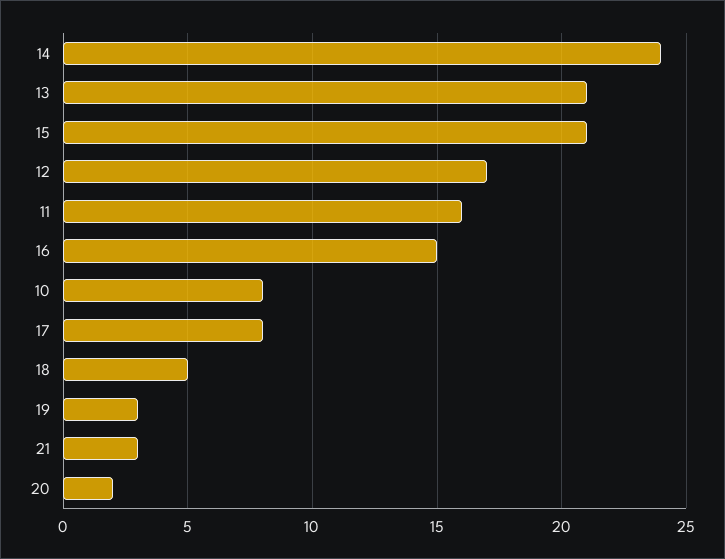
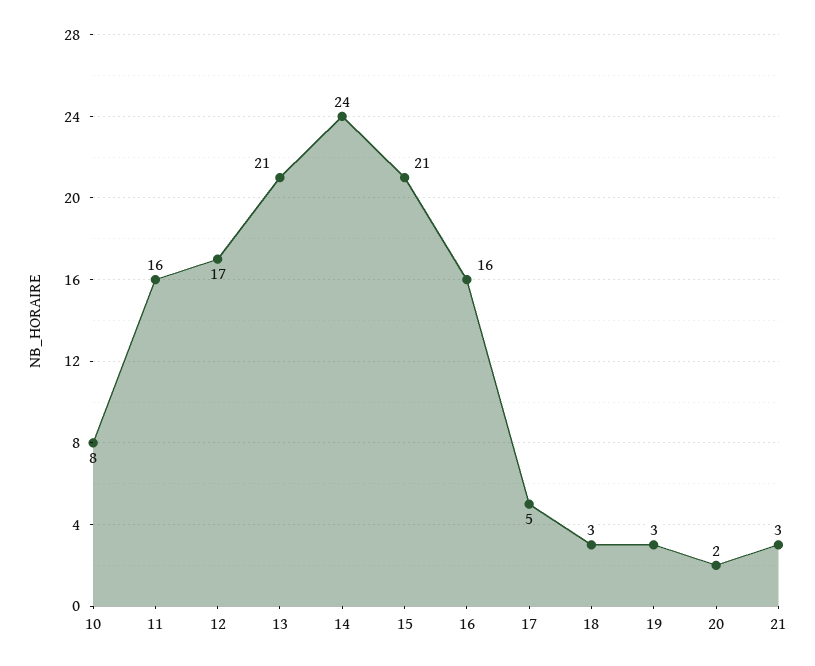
16: 15 -> 16
17: 8 -> 5
18: 5 -> 3

